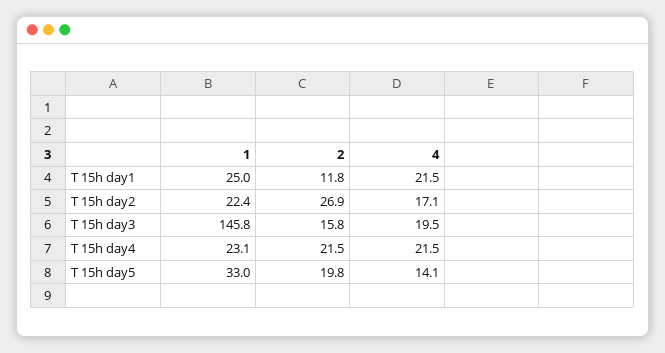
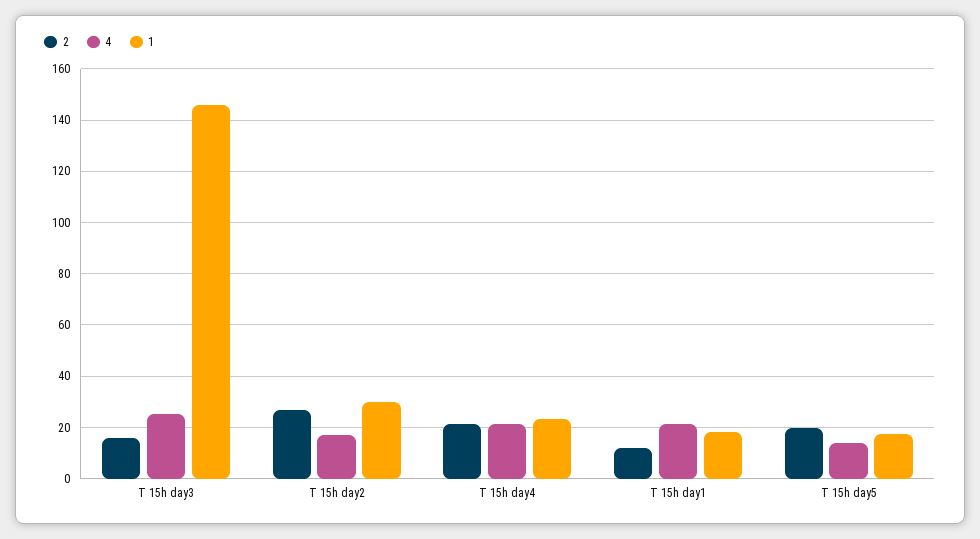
1, T 15h day1: 25 -> 17.5
1, T 15h day2: 22.4 -> 30
4, T 15h day3: 19.5 -> 25
1, T 15h day5: 33 -> 17.5

